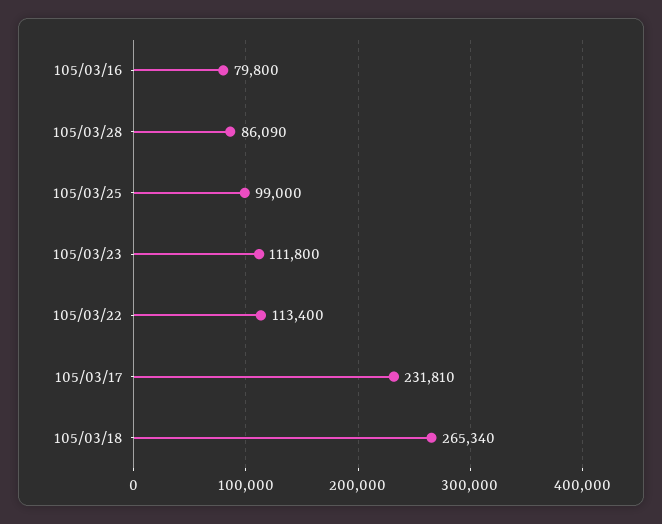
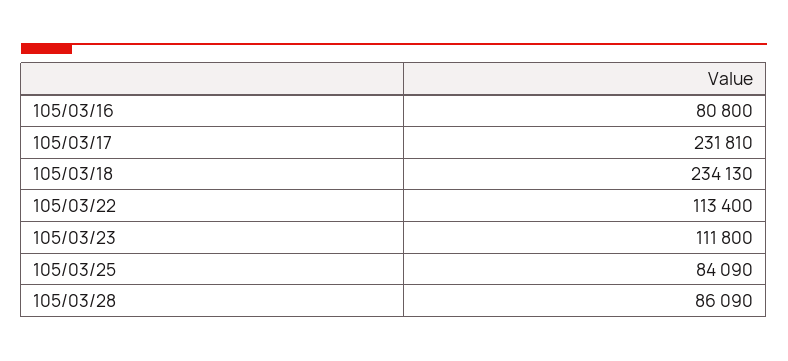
105/03/16: 79800 -> 80800
105/03/25: 99000 -> 84090
105/03/18: 265340 -> 234130

